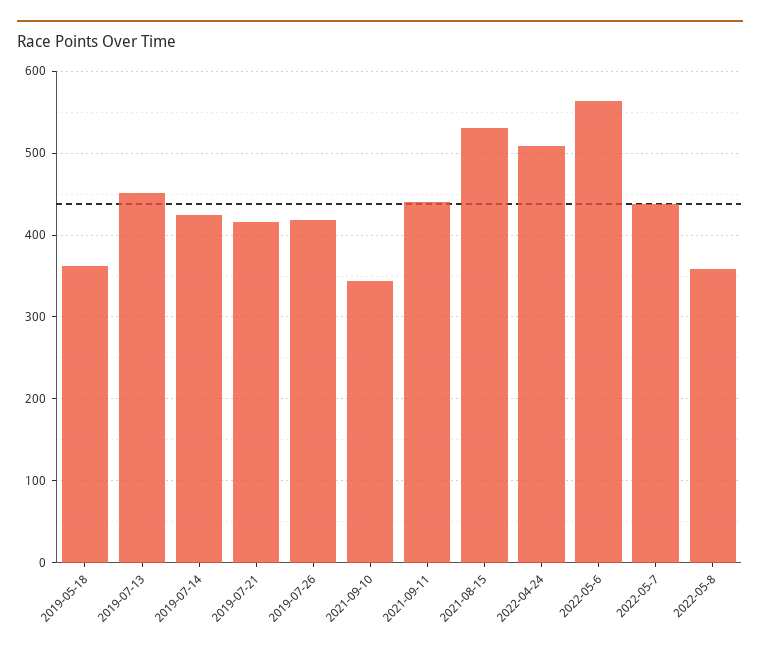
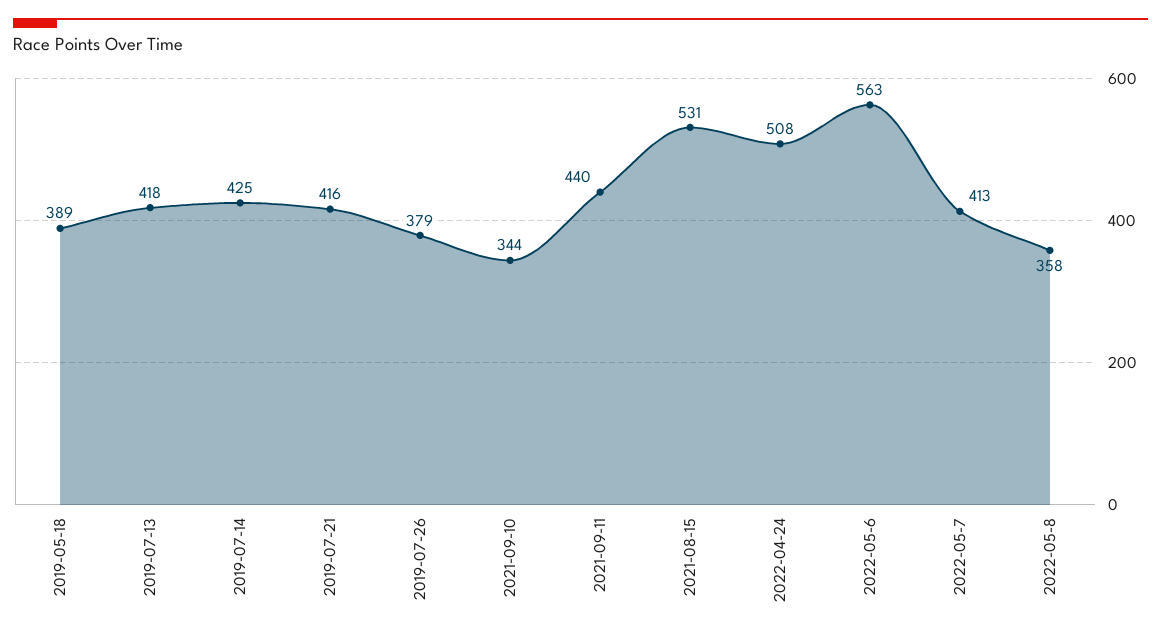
2019-05-18: 360 -> 389
2019-07-13: 450 -> 418
2019-07-26: 420 -> 379
2022-05-7: 440 -> 413

